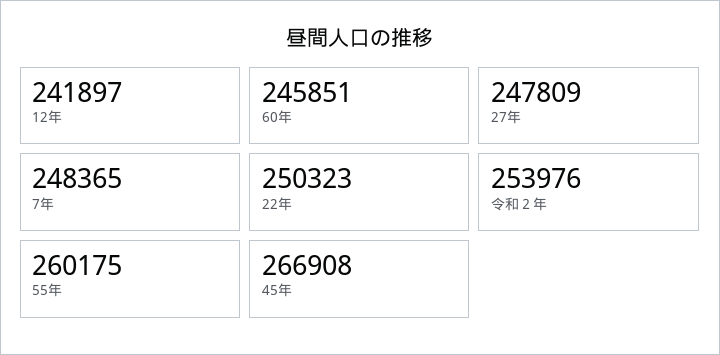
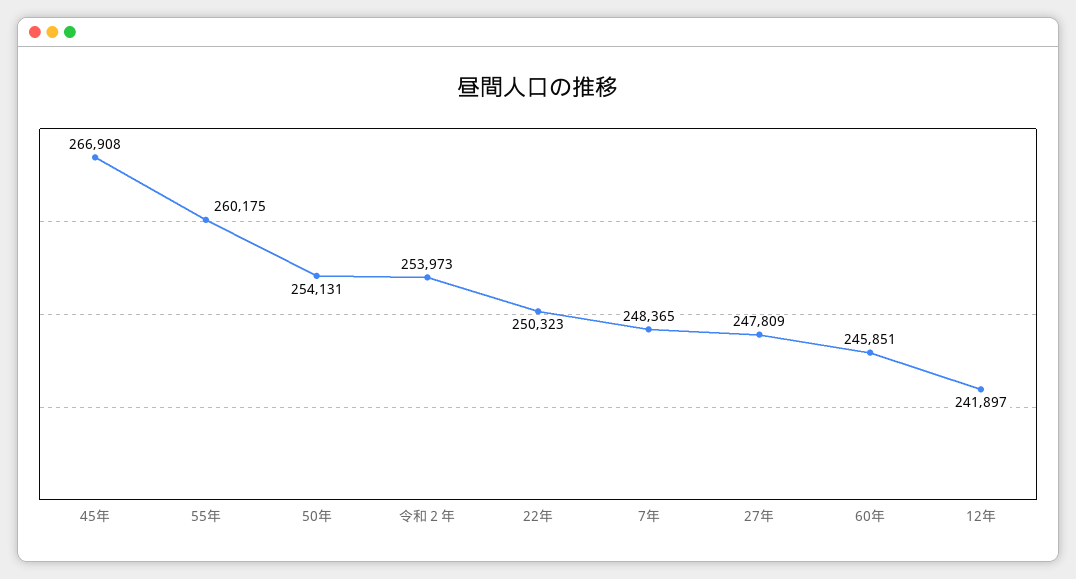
令和２年: 253976 -> 253973
50年: none -> 254131

